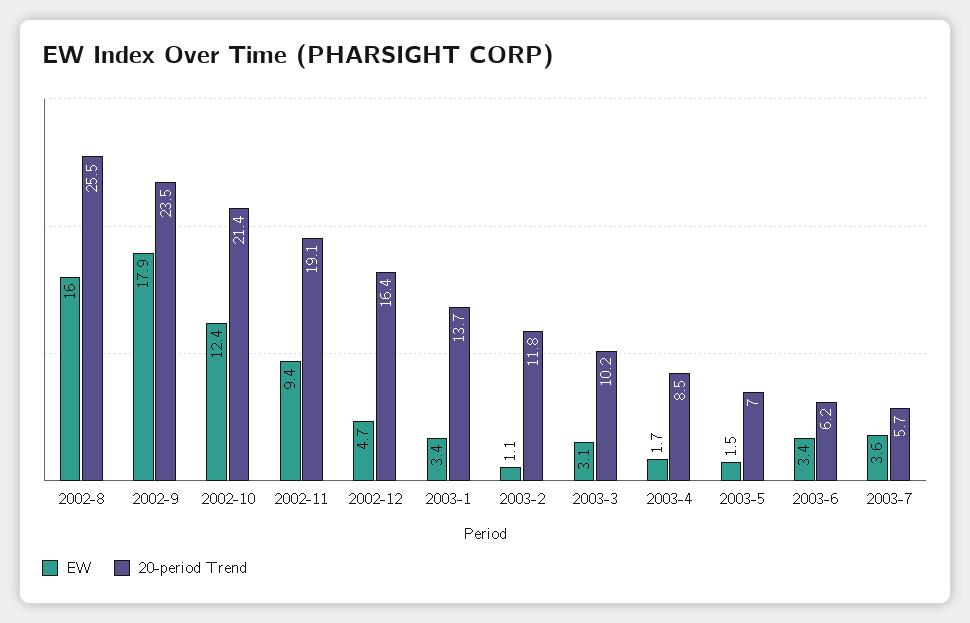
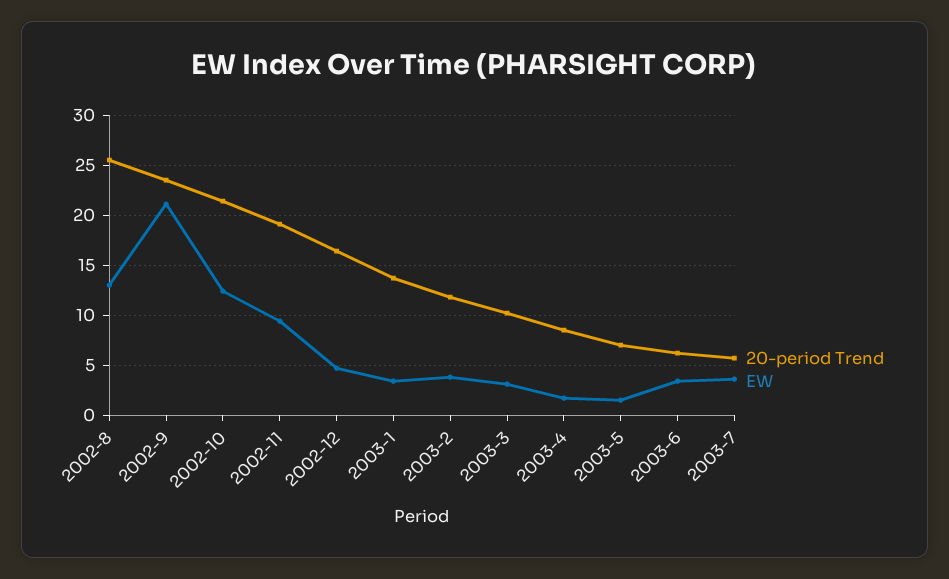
EW, 2002-8: 16 -> 13
EW, 2002-9: 17.9 -> 21
EW, 2003-2: 1.1 -> 4

